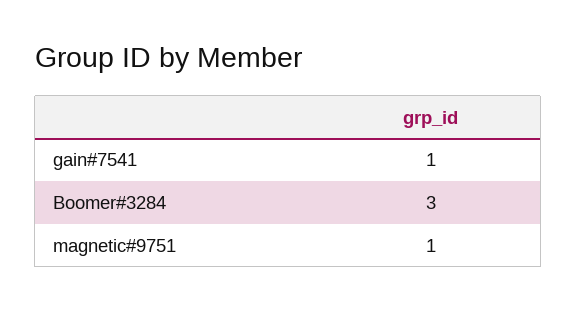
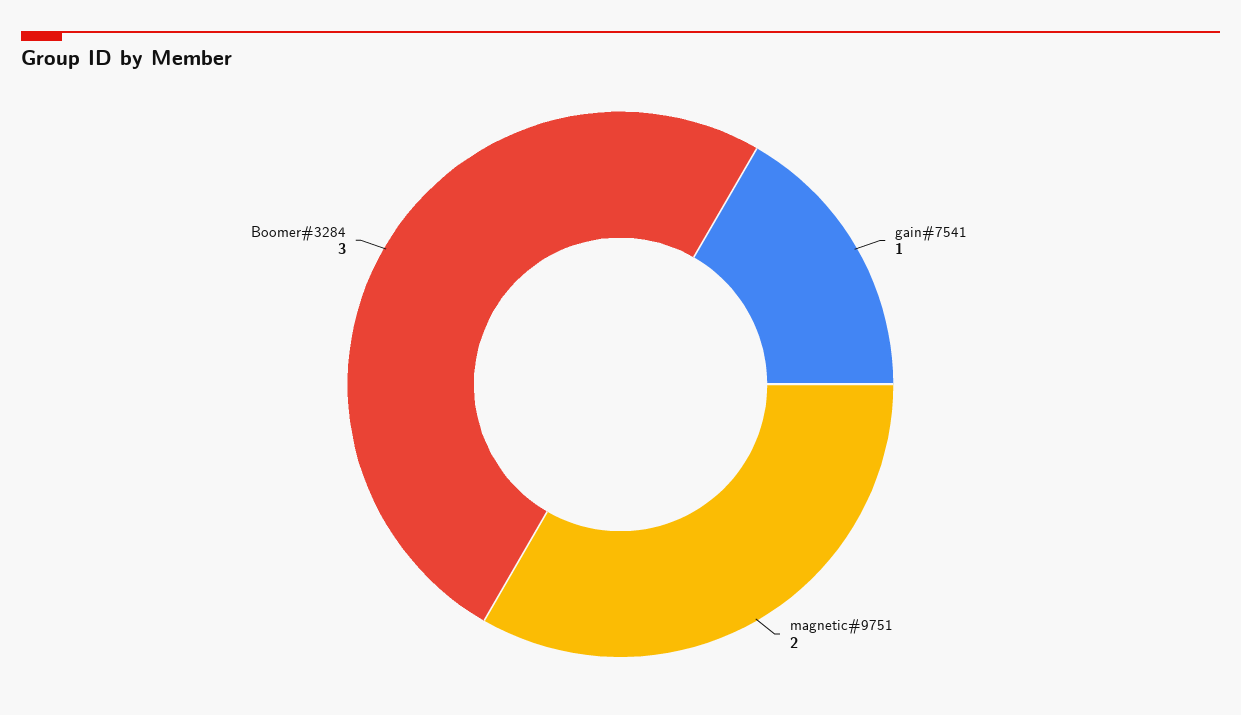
magnetic#9751: 1 -> 2

